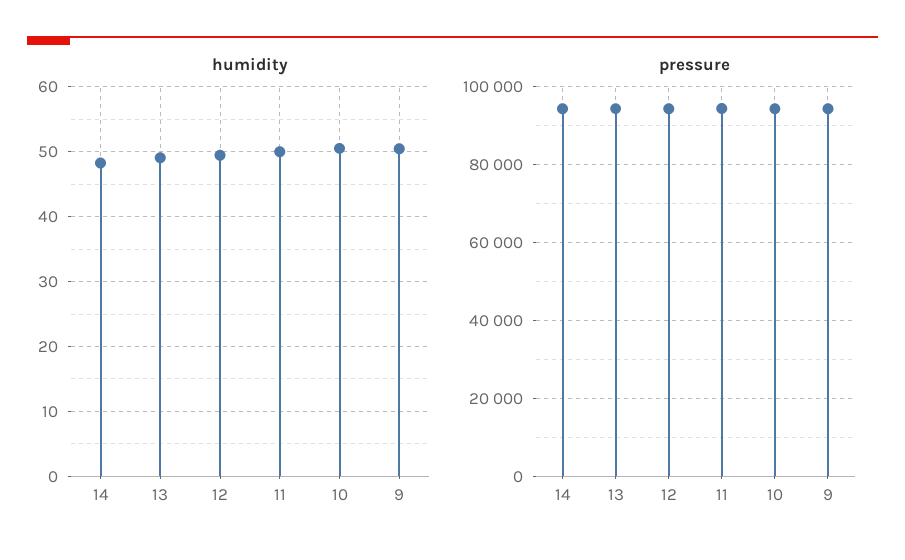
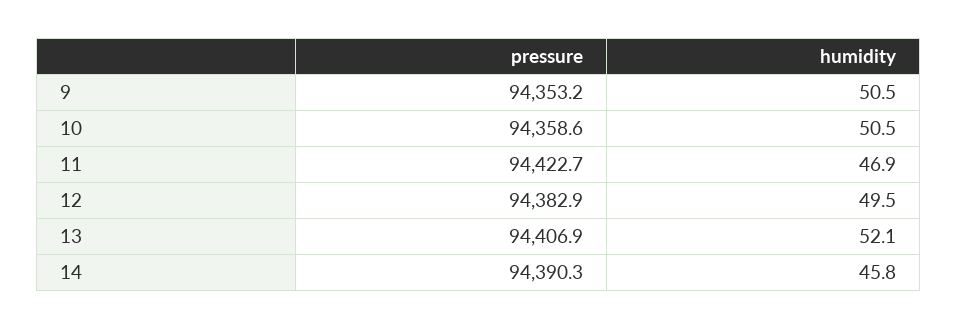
humidity, 14: 48 -> 45.8
humidity, 13: 49 -> 52.1
humidity, 11: 50 -> 46.9

